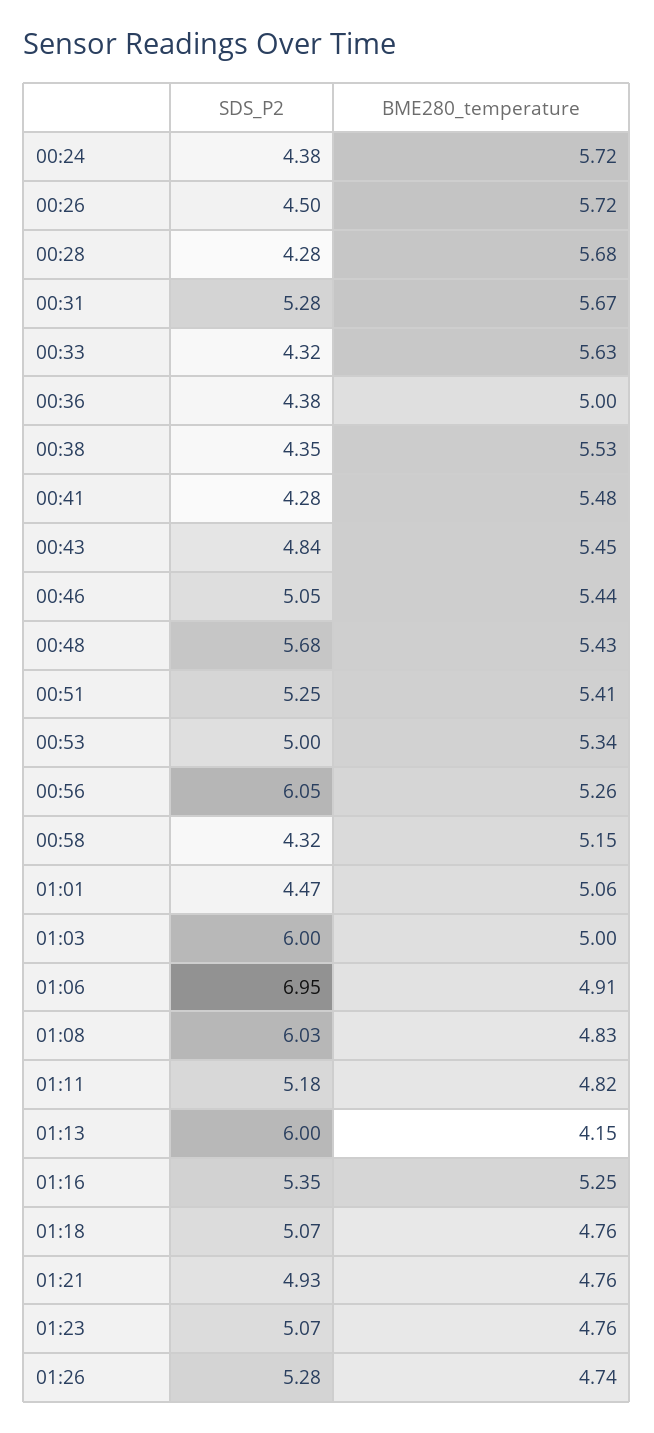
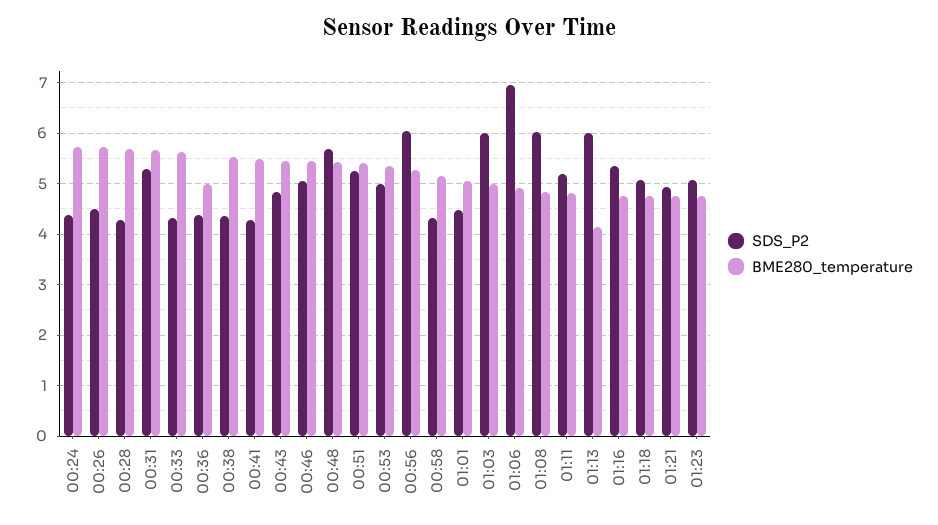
BME280_temperature, 01:16: 5.25 -> 4.8
SDS_P2, 01:26: 5.28 -> none
BME280_temperature, 01:26: 4.74 -> none

